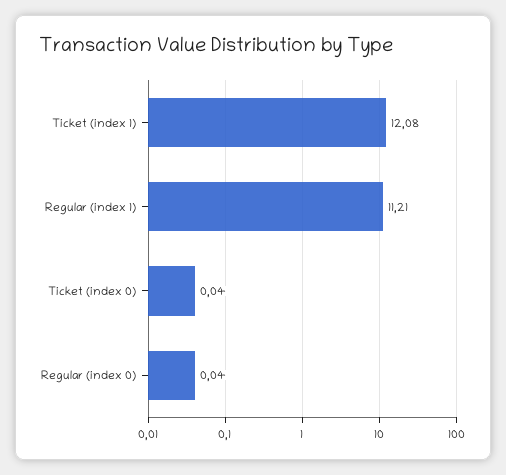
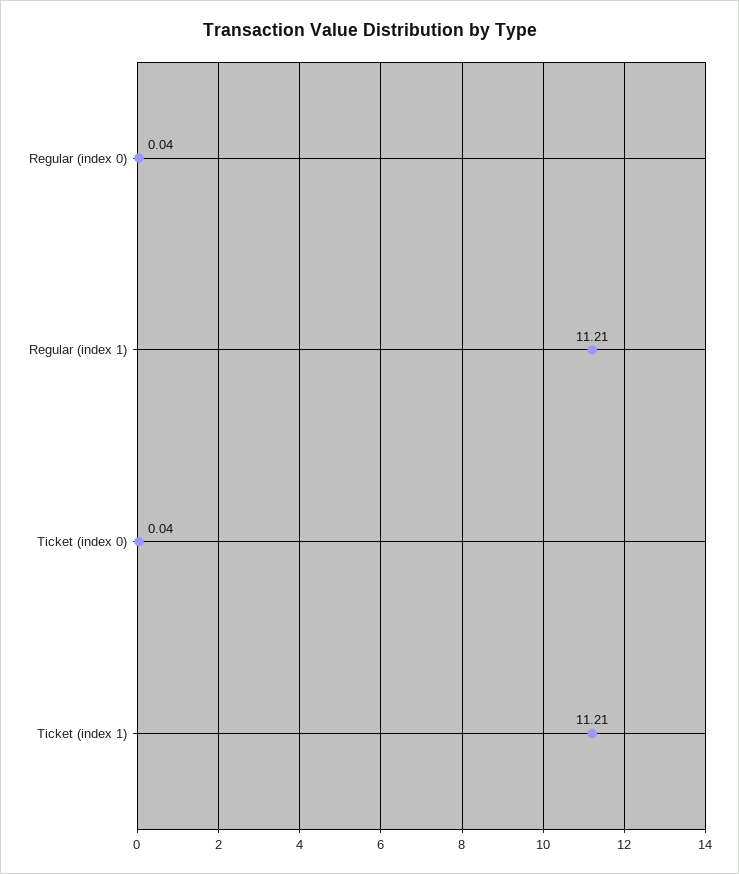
Ticket (index 1): 12.08 -> 11.21

